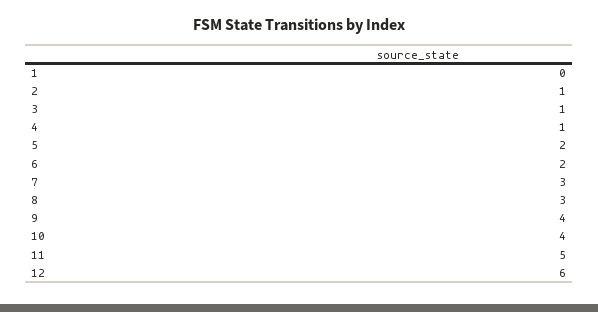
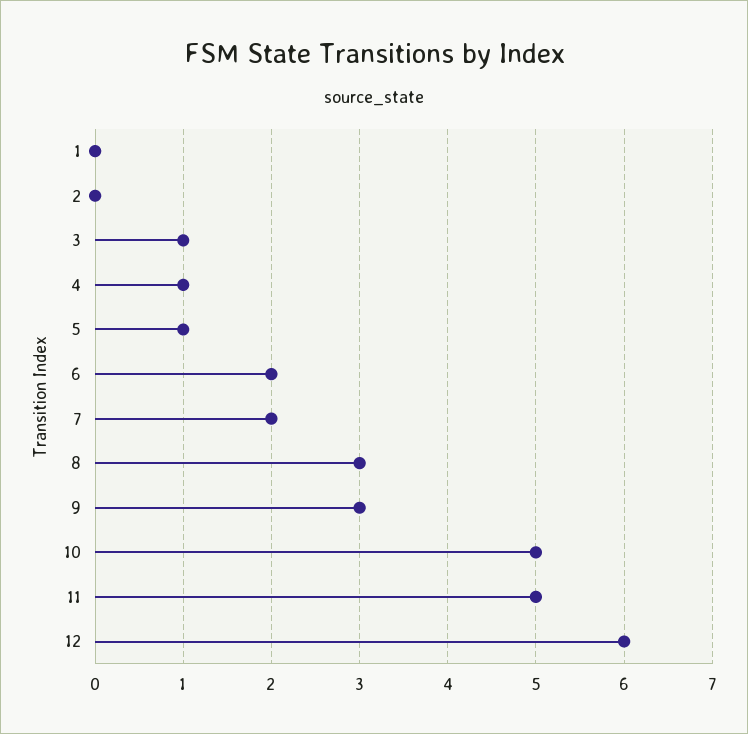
2: 1 -> 0
5: 2 -> 1
7: 3 -> 2
9: 4 -> 3
10: 4 -> 5

